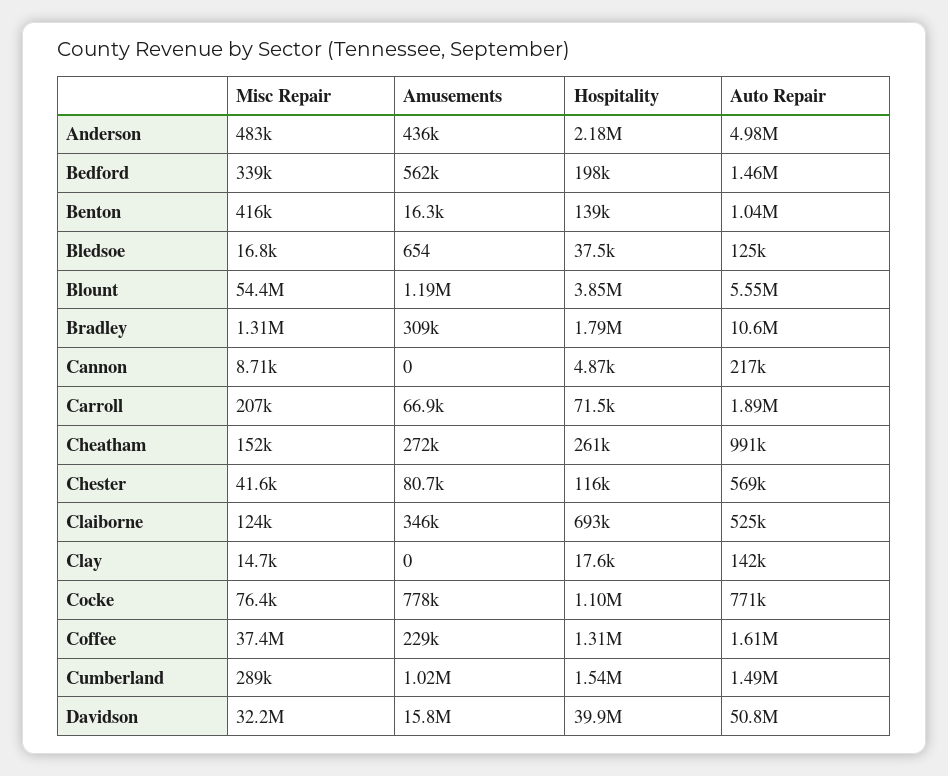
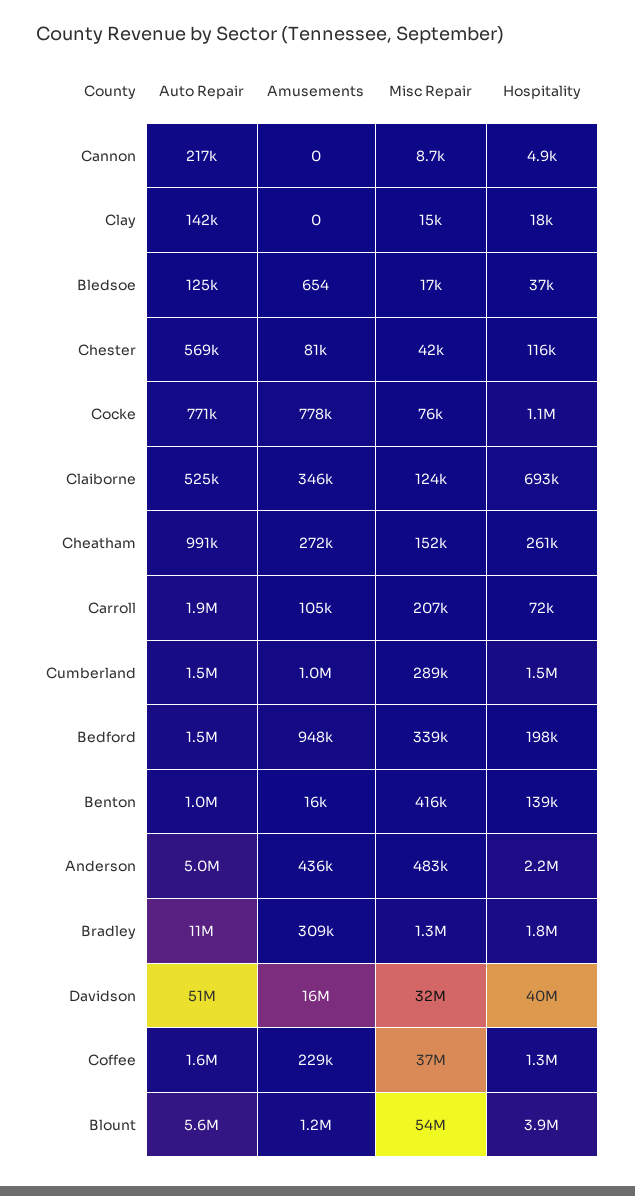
Amusements, Bedford: 562000 -> 948000
Amusements, Carroll: 66900 -> 105000

